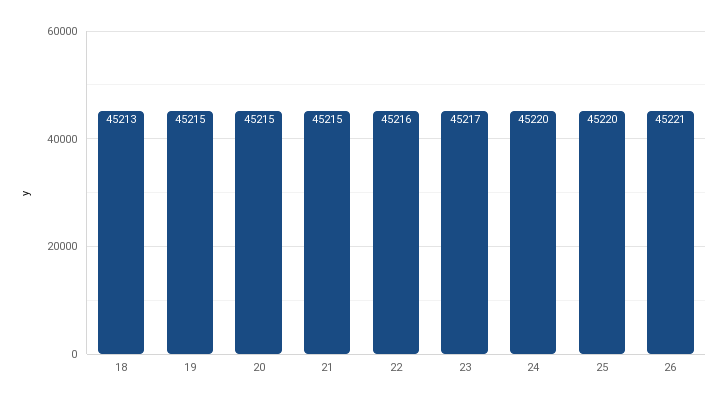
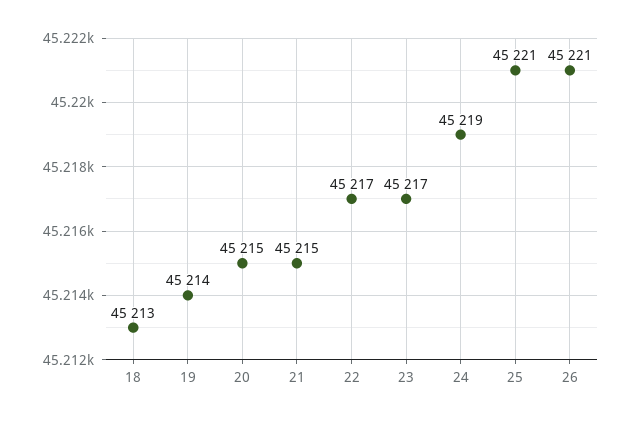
19: 45215 -> 45214
22: 45216 -> 45217
24: 45220 -> 45219
25: 45220 -> 45221

